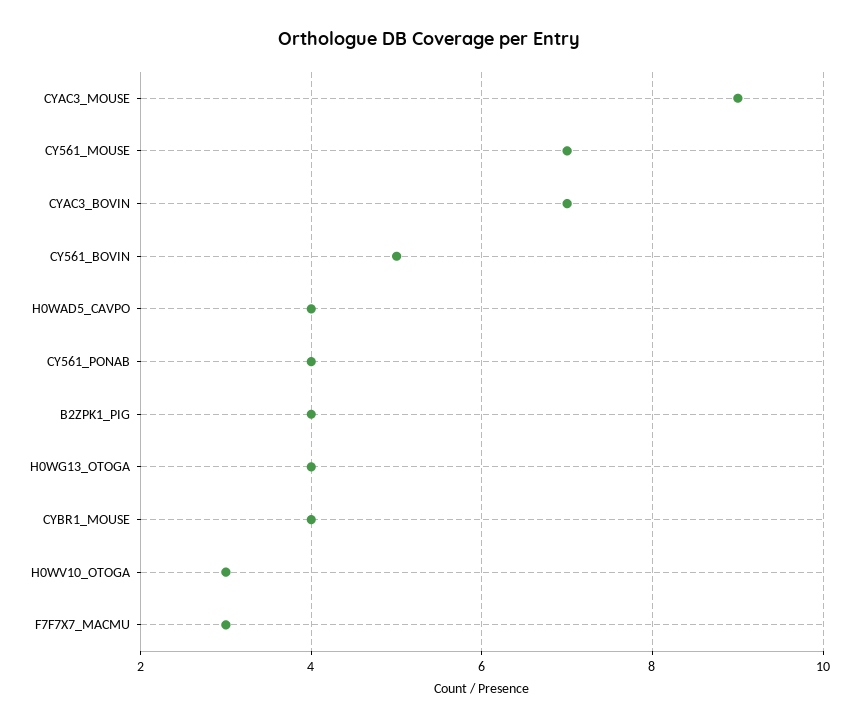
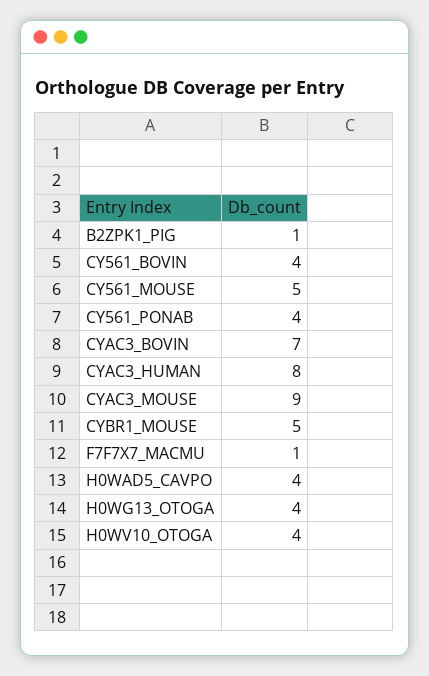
CY561_MOUSE: 7 -> 5
CY561_BOVIN: 5 -> 4
B2ZPK1_PIG: 4 -> 1
CYBR1_MOUSE: 4 -> 5
H0WV10_OTOGA: 3 -> 4
F7F7X7_MACMU: 3 -> 1
CYAC3_HUMAN: none -> 8

